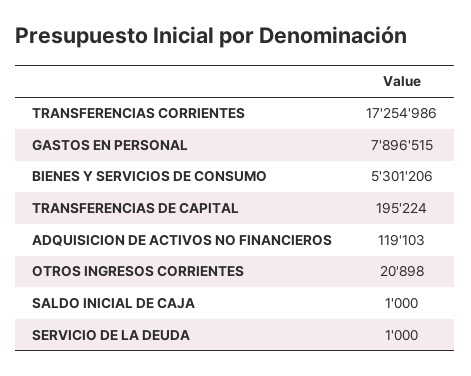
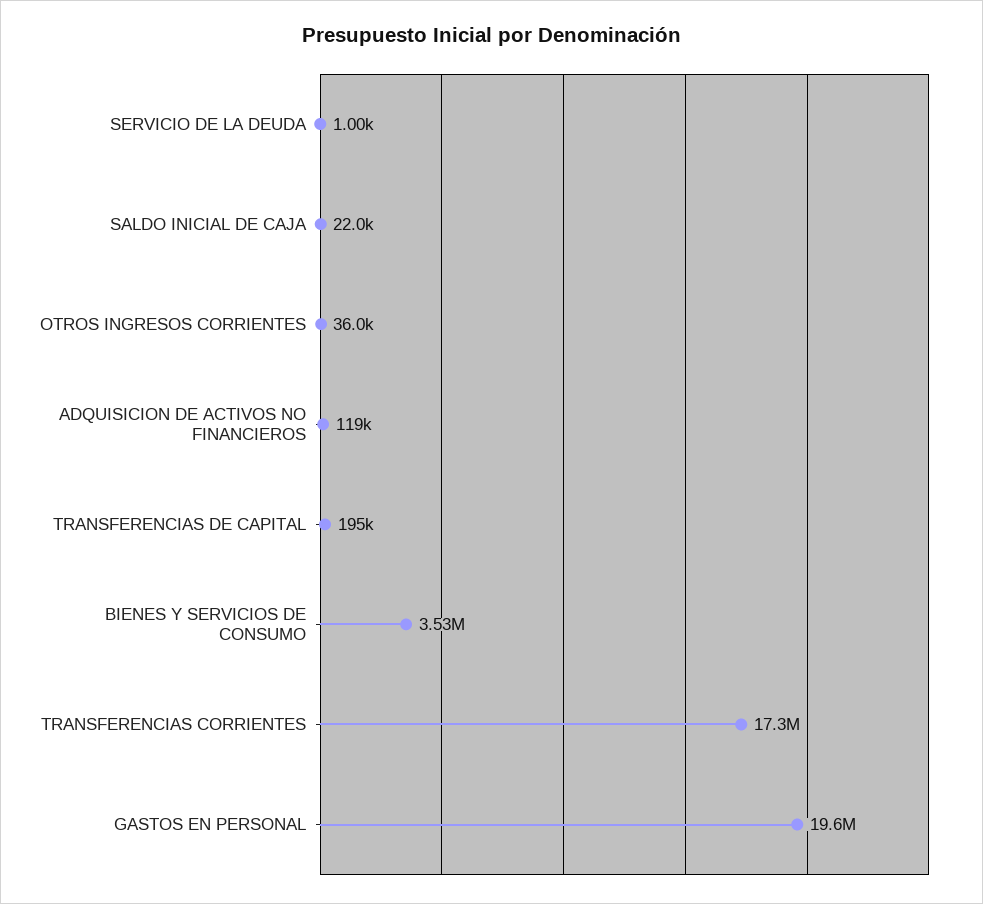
GASTOS EN PERSONAL: 7896515 -> 19600000
BIENES Y SERVICIOS DE CONSUMO: 5301206 -> 3530000
OTROS INGRESOS CORRIENTES: 20898 -> 36000
SALDO INICIAL DE CAJA: 1000 -> 22000

